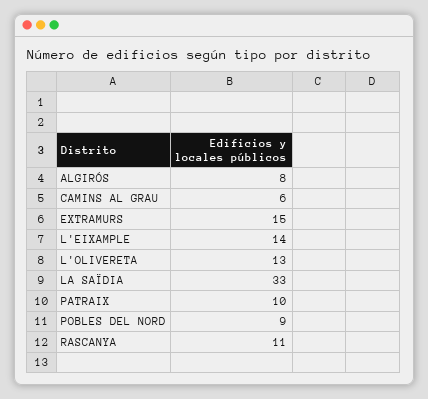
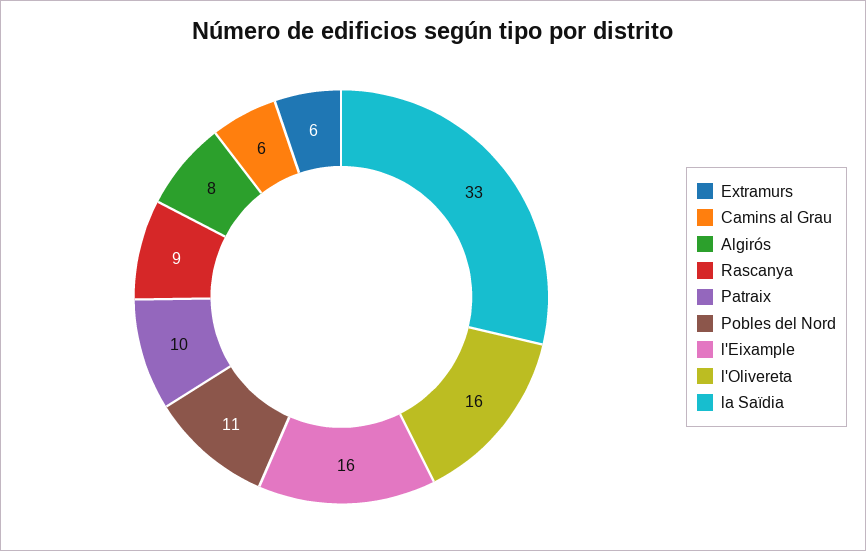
EXTRAMURS: 15 -> 6
L'EIXAMPLE: 14 -> 16
L'OLIVERETA: 13 -> 16
POBLES DEL NORD: 9 -> 11
RASCANYA: 11 -> 9

